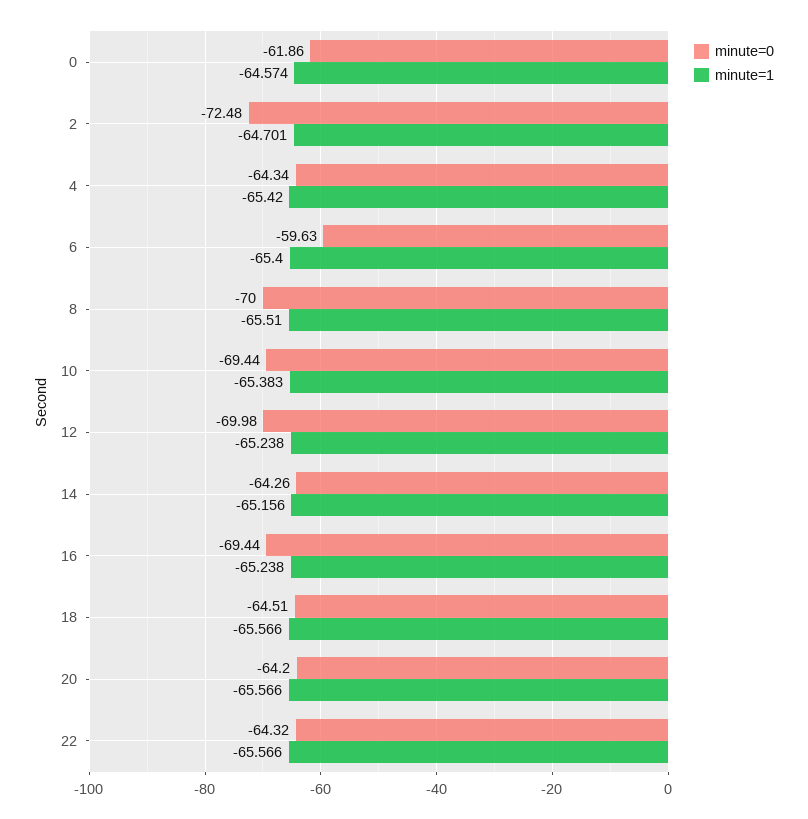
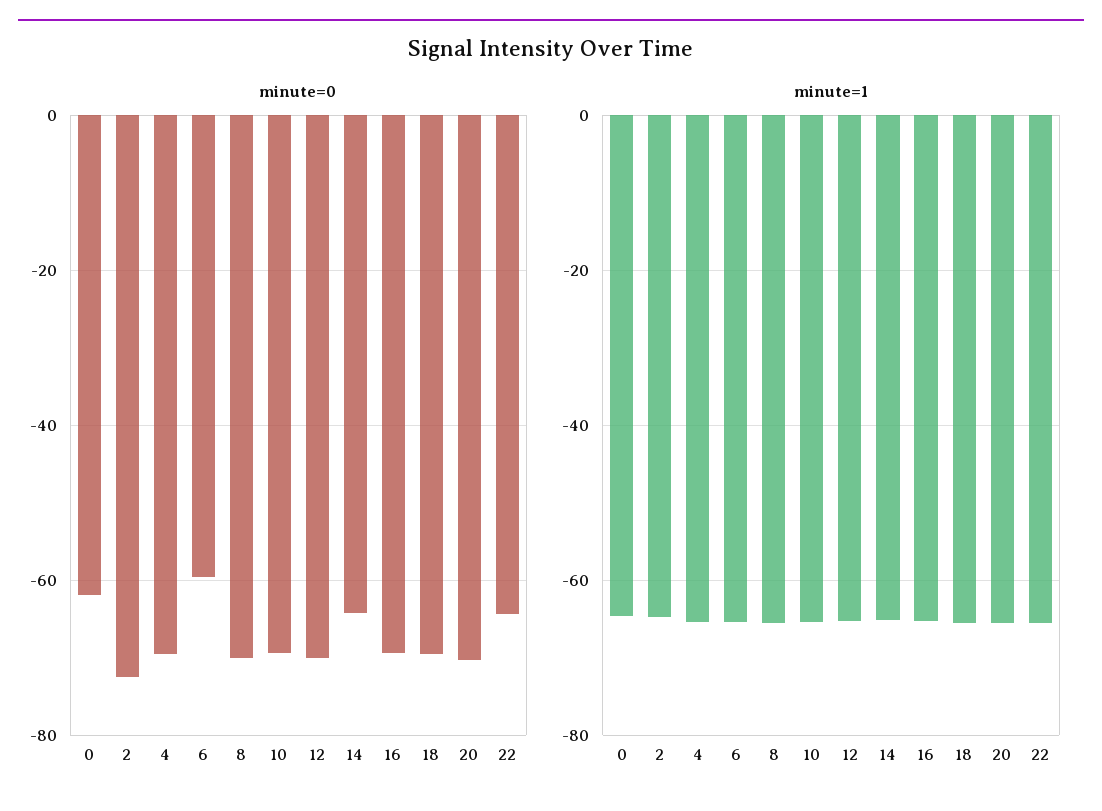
minute=0, 4: -64.34 -> -70
minute=0, 18: -64.51 -> -70
minute=0, 20: -64.2 -> -70

